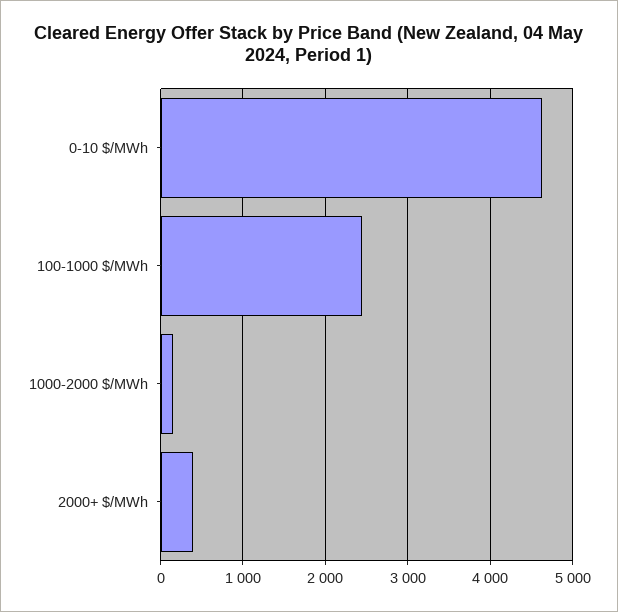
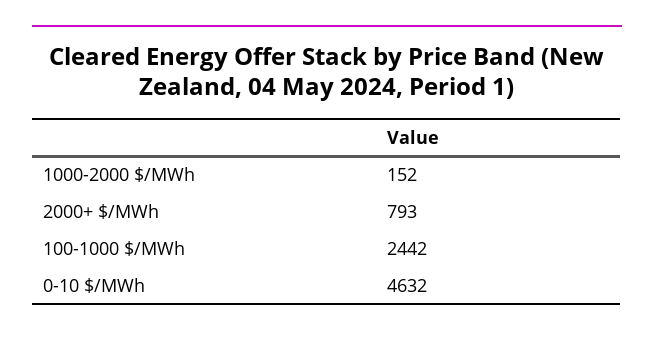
2000+ $/MWh: 400 -> 793

